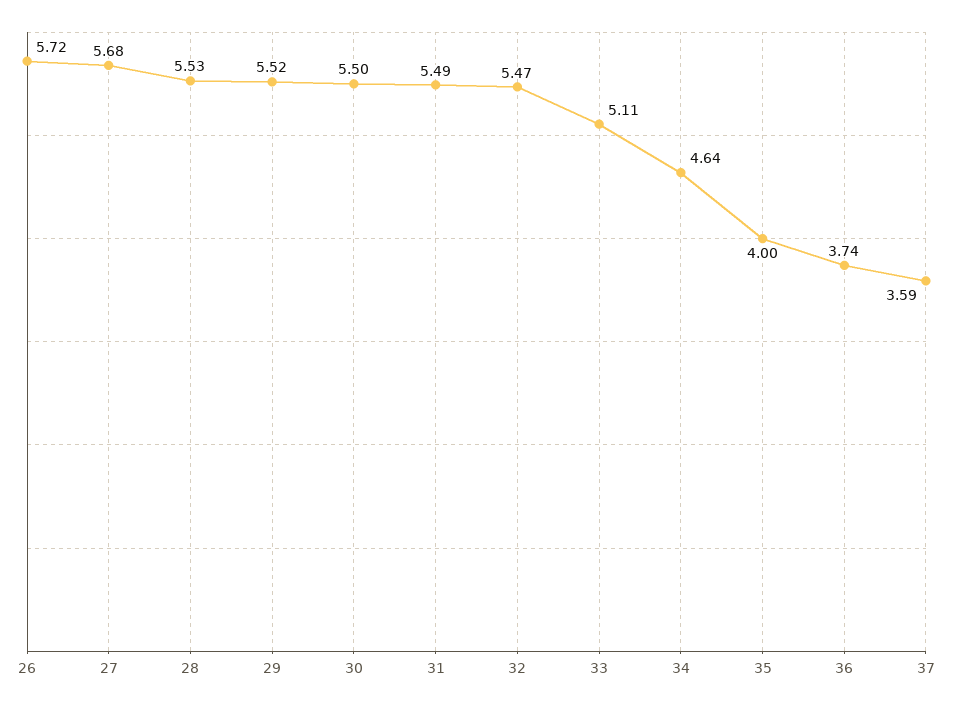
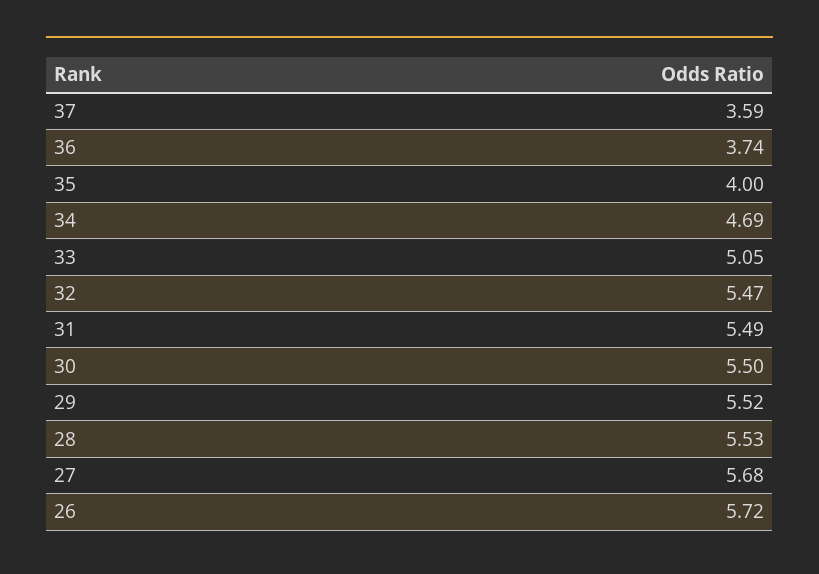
33: 5.11 -> 5.05
34: 4.64 -> 4.69

